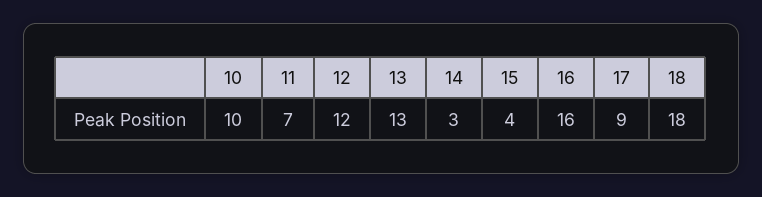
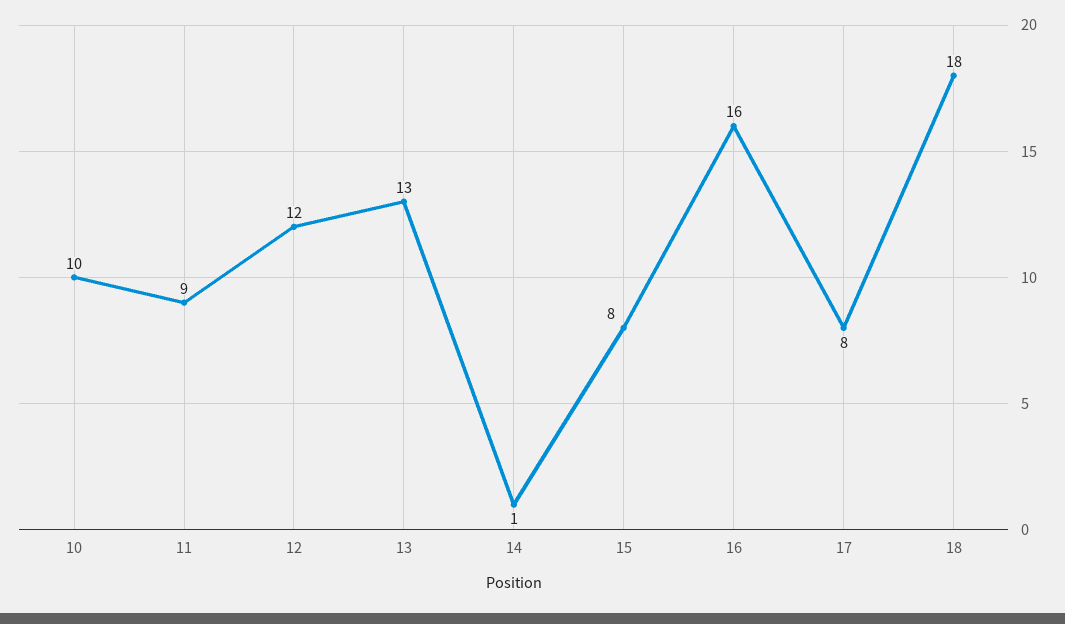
11: 7 -> 9
14: 3 -> 1
15: 4 -> 8
17: 9 -> 8

